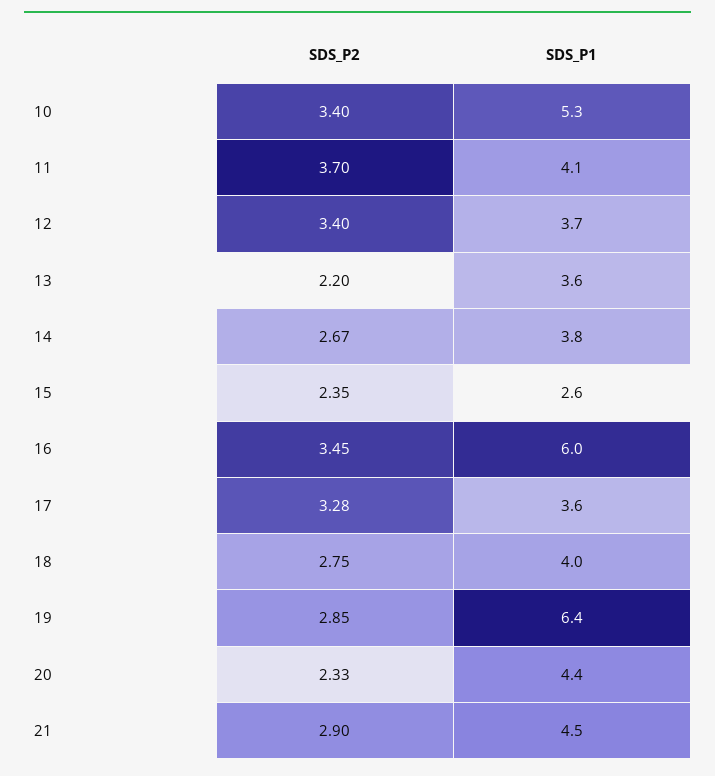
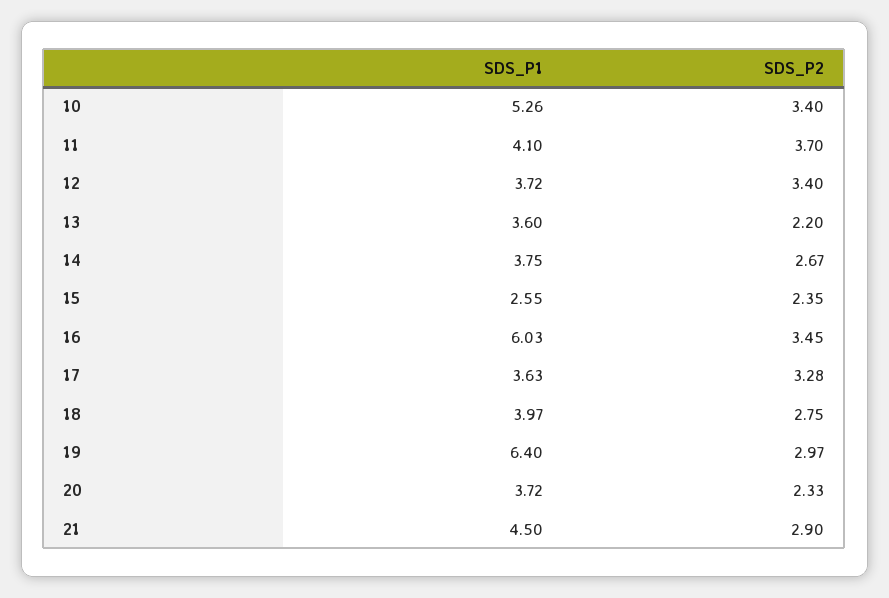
SDS_P2, 19: 2.85 -> 2.97
SDS_P1, 20: 4.4 -> 3.72

